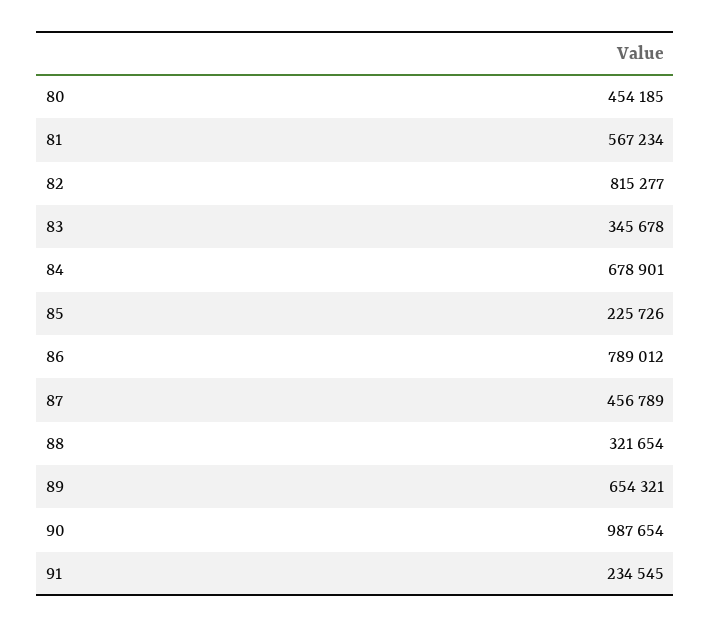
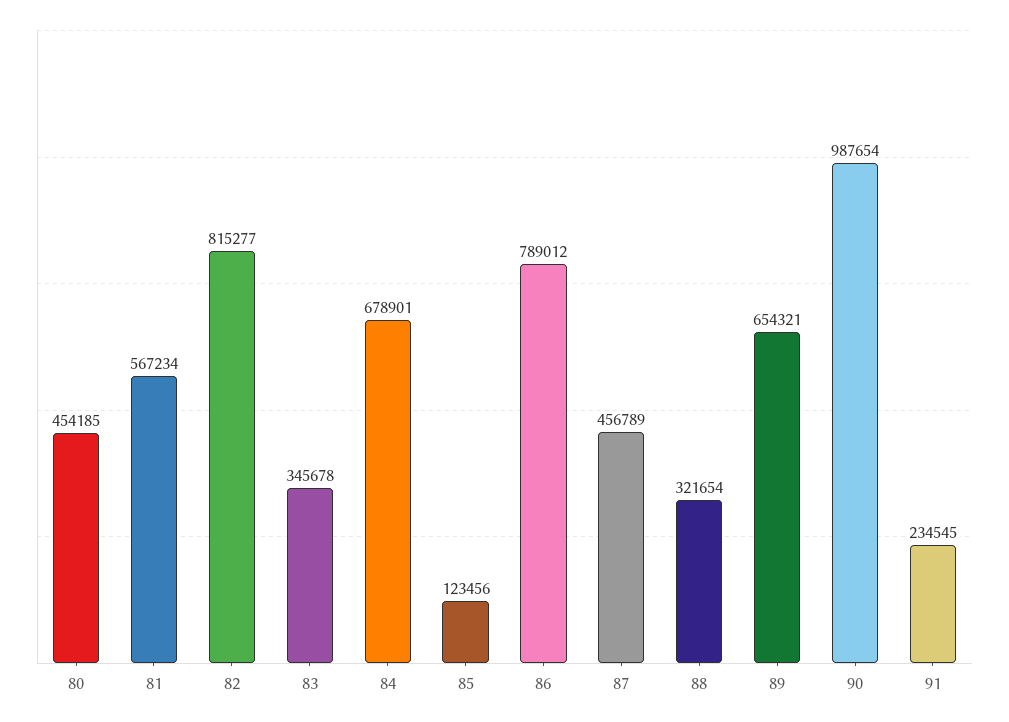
85: 225726 -> 123456

